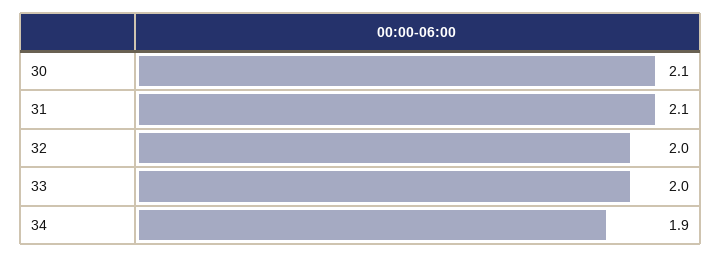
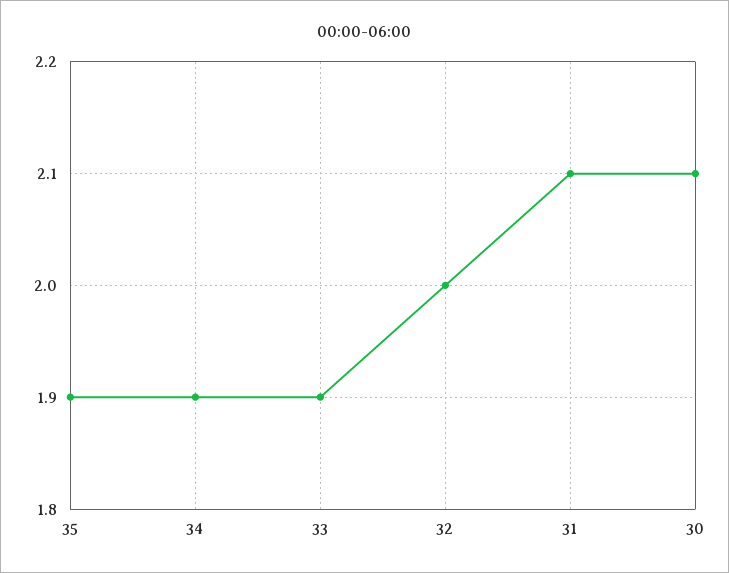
33: 2 -> 1.9
35: none -> 1.9

